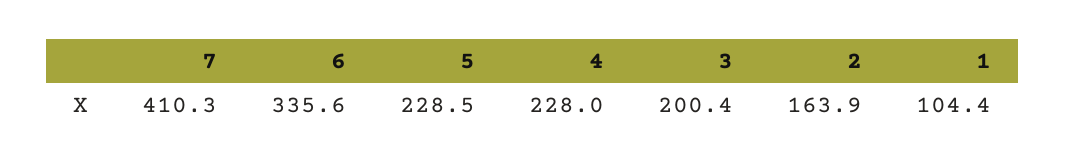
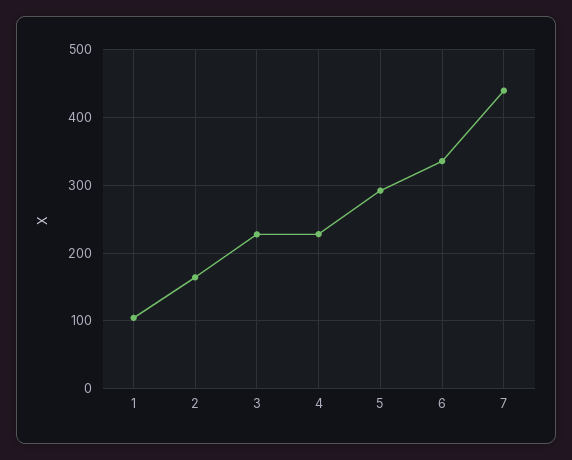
7: 410.3 -> 440
5: 228.5 -> 290
3: 200.4 -> 230

